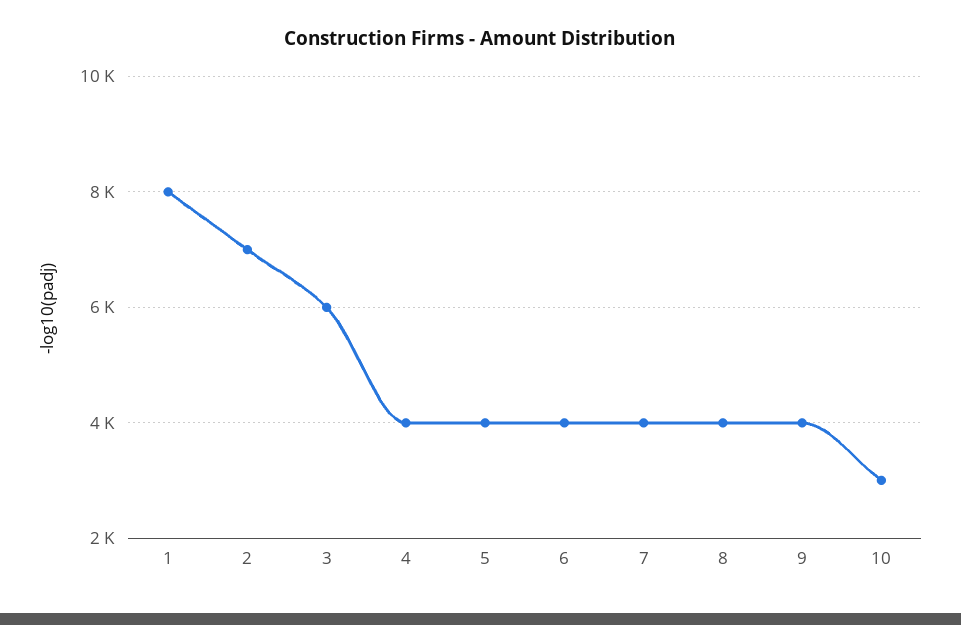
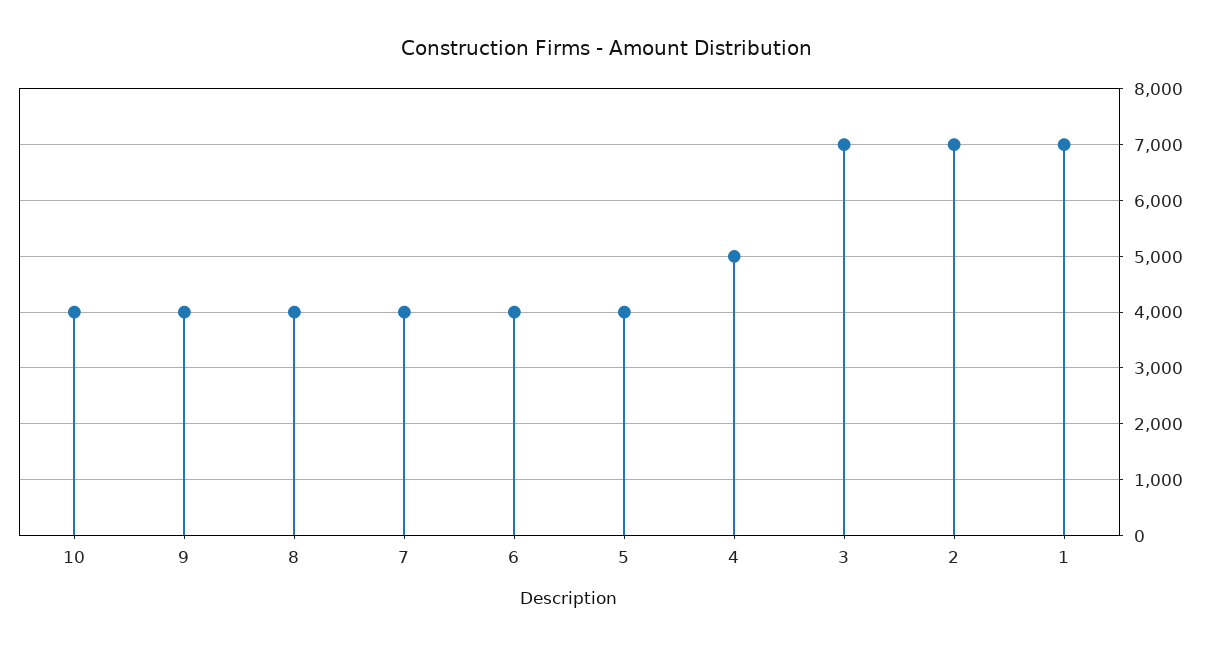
1: 8000 -> 7000
3: 6000 -> 7000
4: 4000 -> 5000
10: 3000 -> 4000

